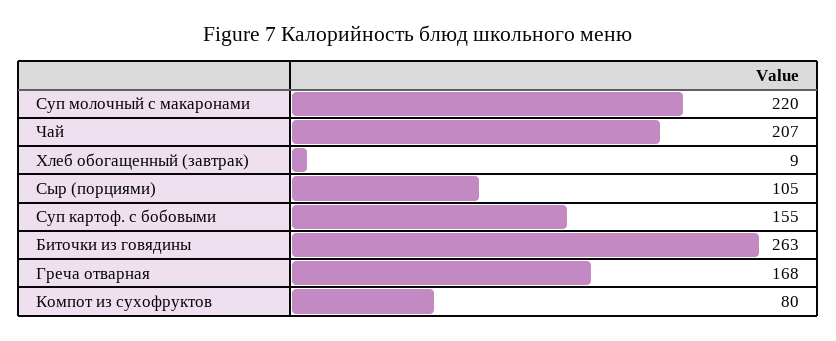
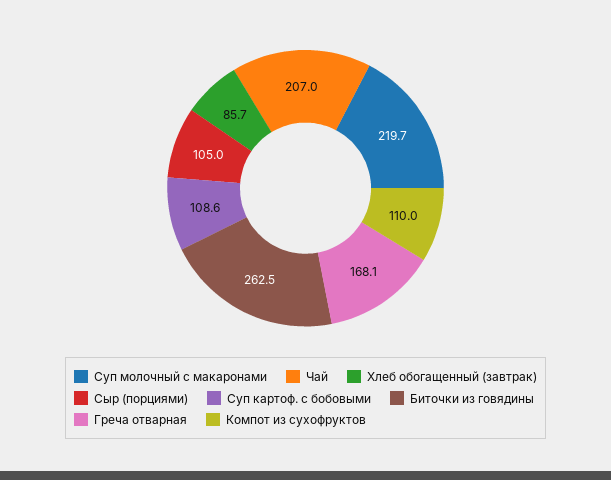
Хлеб обогащенный (завтрак): 9 -> 85.7
Суп картоф. с бобовыми: 155 -> 108.6
Компот из сухофруктов: 80 -> 110

